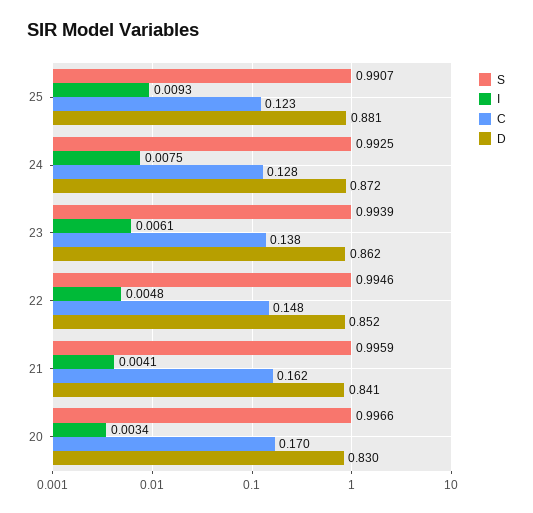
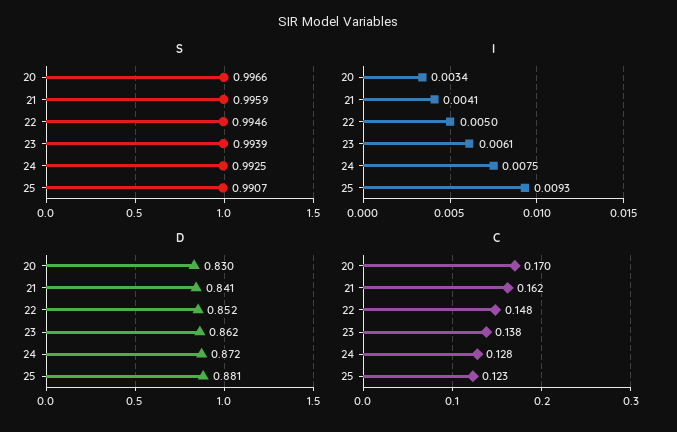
I, 22: 0.0048 -> 0.005

